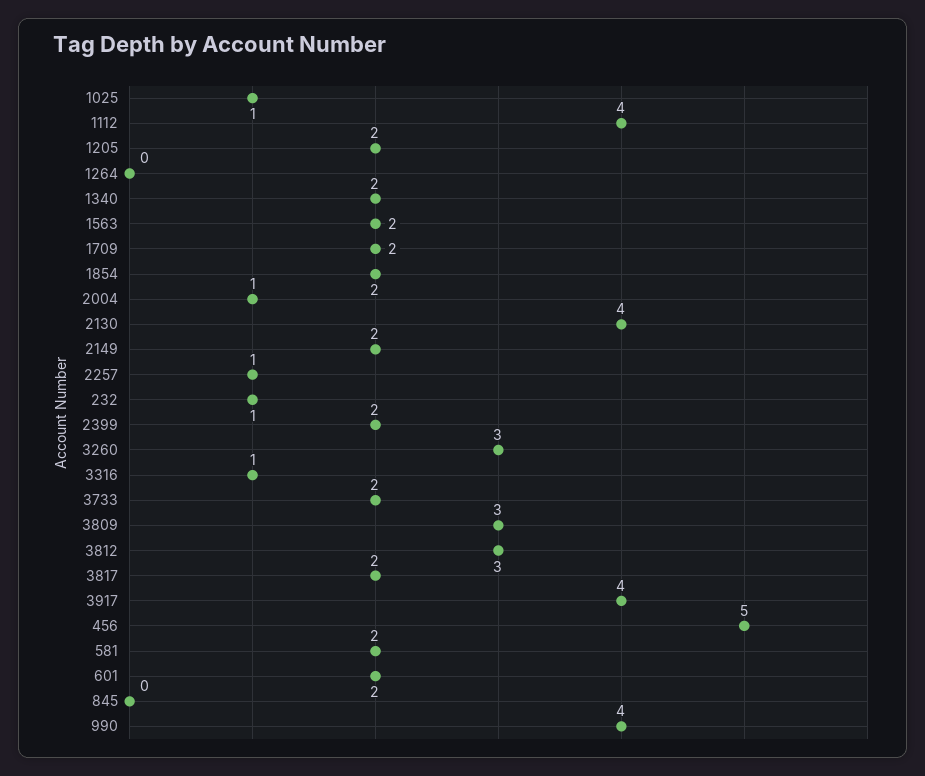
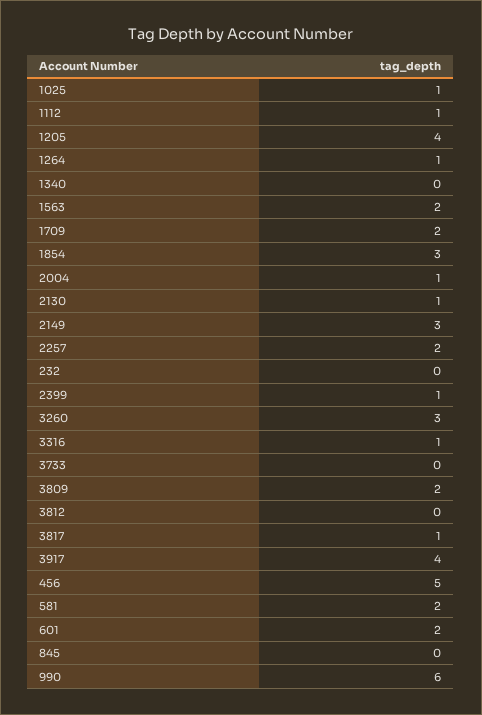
1112: 4 -> 1
1205: 2 -> 4
1264: 0 -> 1
1340: 2 -> 0
1854: 2 -> 3
2130: 4 -> 1
2149: 2 -> 3
2257: 1 -> 2
232: 1 -> 0
2399: 2 -> 1
3733: 2 -> 0
3809: 3 -> 2
3812: 3 -> 0
3817: 2 -> 1
990: 4 -> 6

